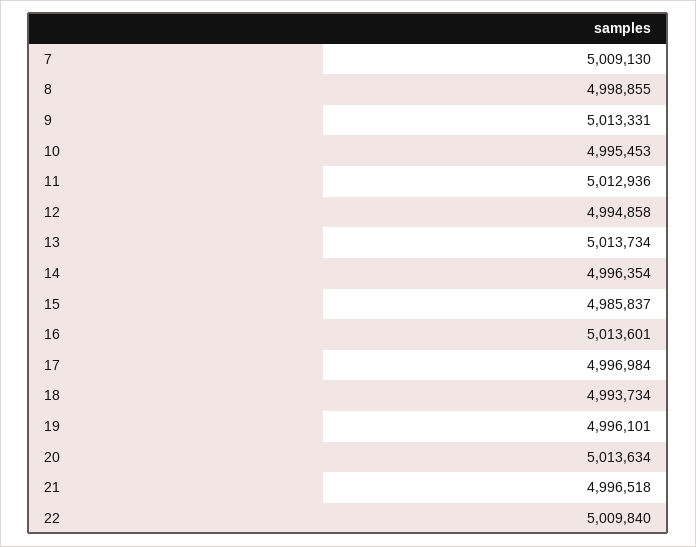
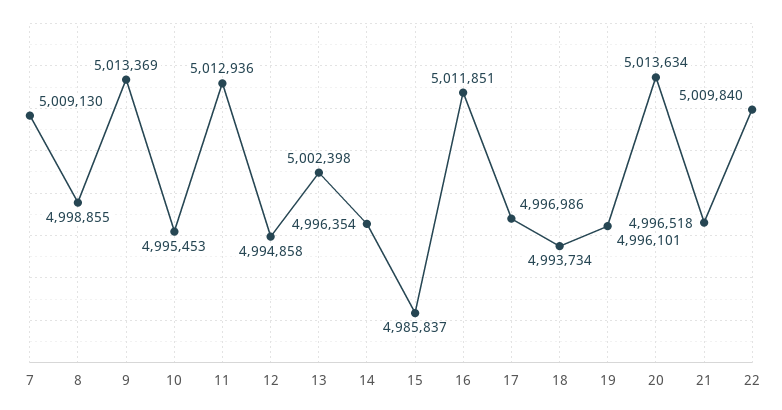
9: 5013331 -> 5013369
13: 5013734 -> 5002398
16: 5013601 -> 5011851
17: 4996984 -> 4996986

